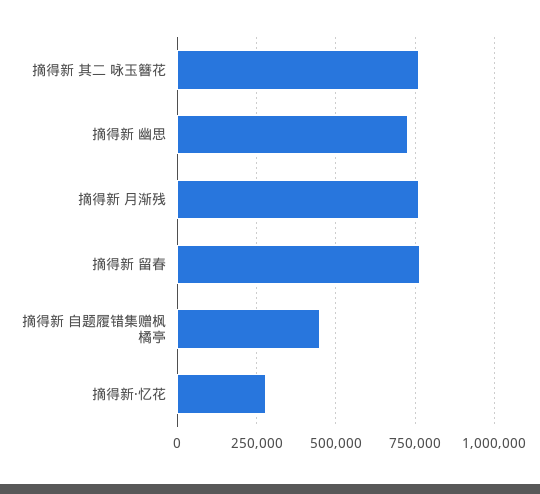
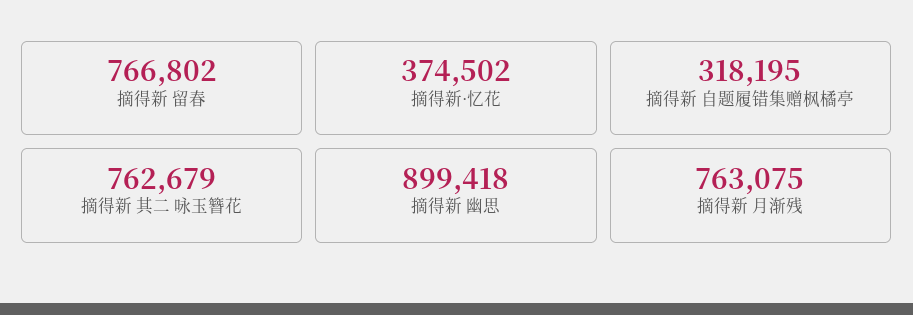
摘得新 幽思: 725000 -> 899418
摘得新 自题履错集赠枫橘亭: 450000 -> 318195
摘得新·忆花: 275000 -> 374502

